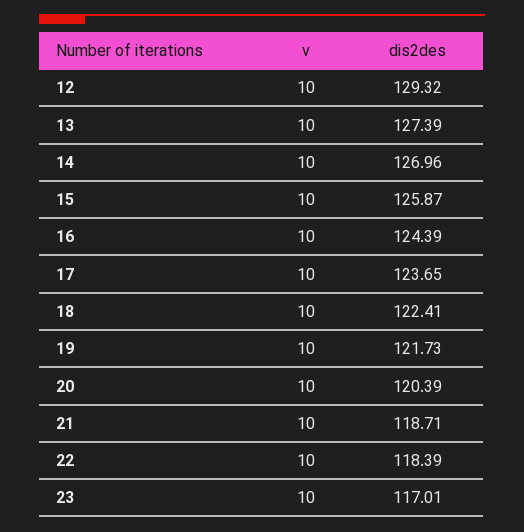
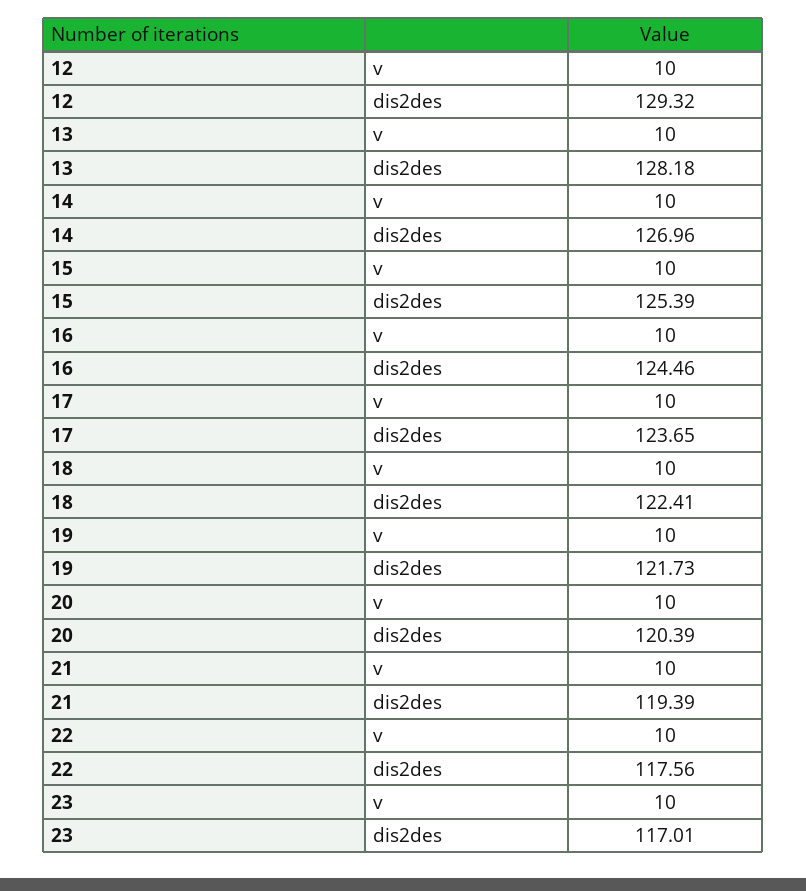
dis2des, 13: 127.39 -> 128.18
dis2des, 15: 125.87 -> 125.39
dis2des, 16: 124.39 -> 124.46
dis2des, 21: 118.71 -> 119.39
dis2des, 22: 118.39 -> 117.56

